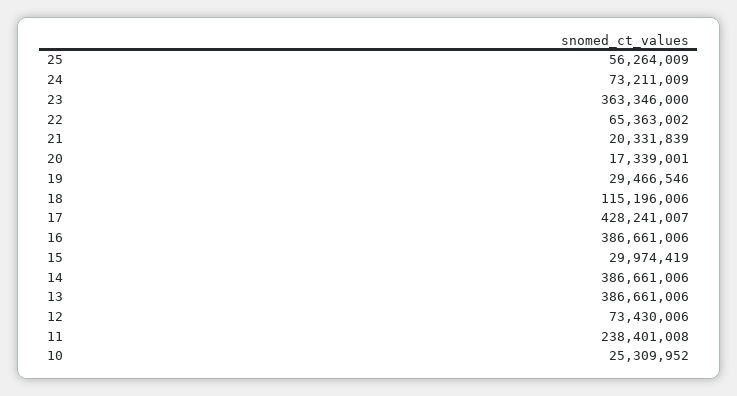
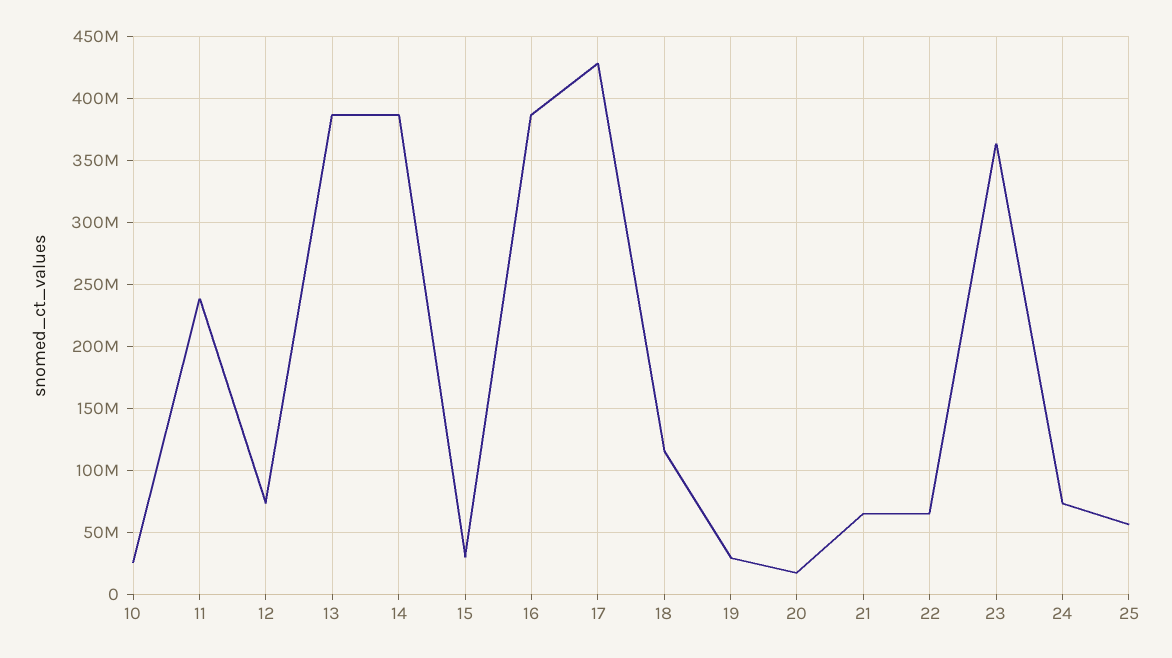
21: 20331839 -> 65000000

